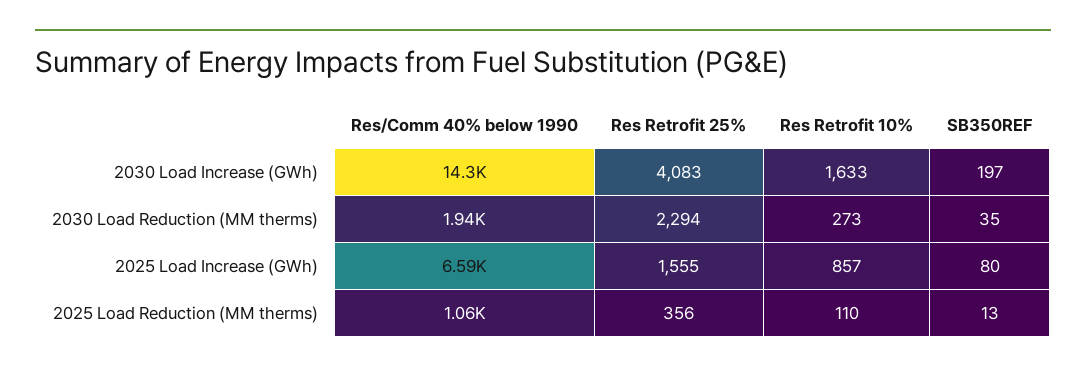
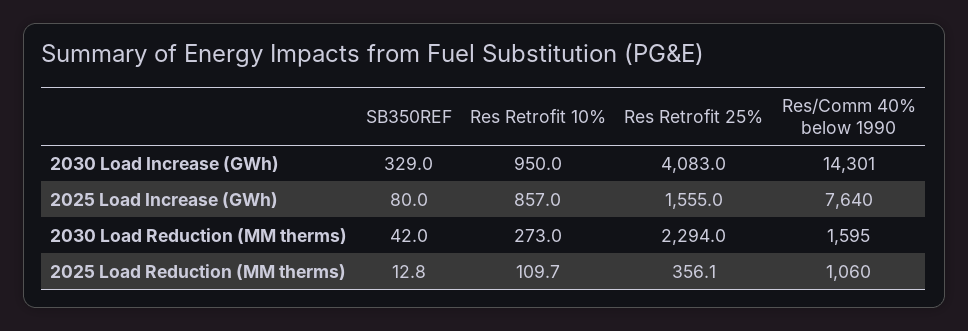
Res Retrofit 10%, 2030 Load Increase (GWh): 1633 -> 950
SB350REF, 2030 Load Increase (GWh): 197 -> 329
Res/Comm 40% below 1990, 2030 Load Reduction (MM therms): 1940 -> 1595
SB350REF, 2030 Load Reduction (MM therms): 35 -> 42
Res/Comm 40% below 1990, 2025 Load Increase (GWh): 6590 -> 7640

